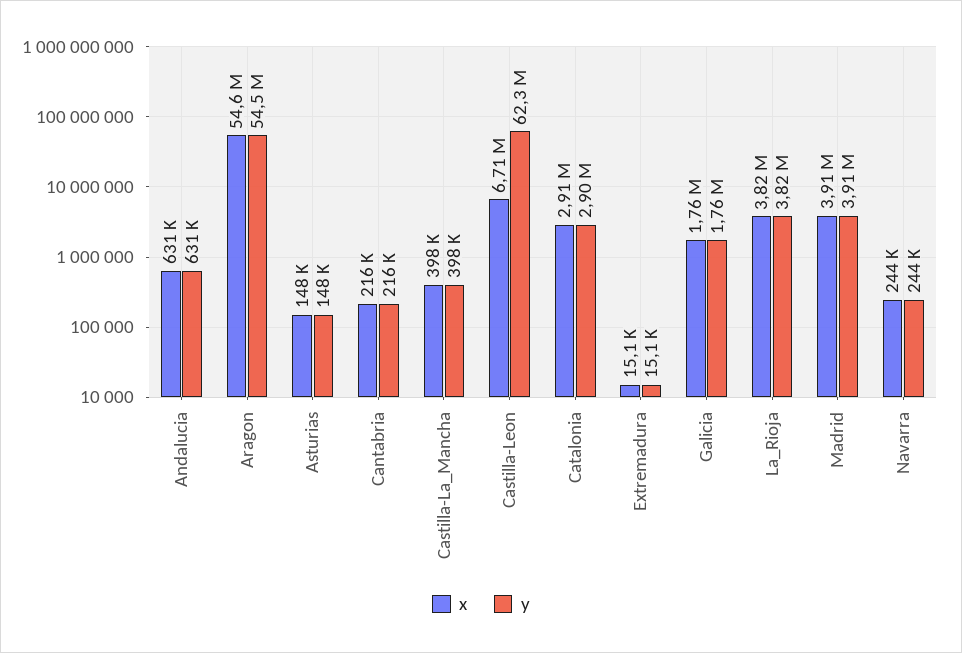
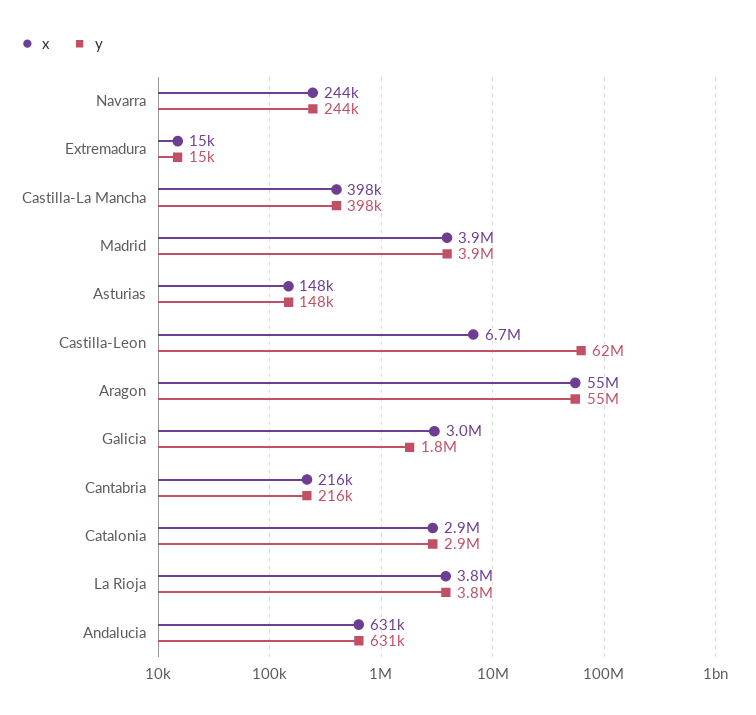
x, Galicia: 1760000 -> 3000000

